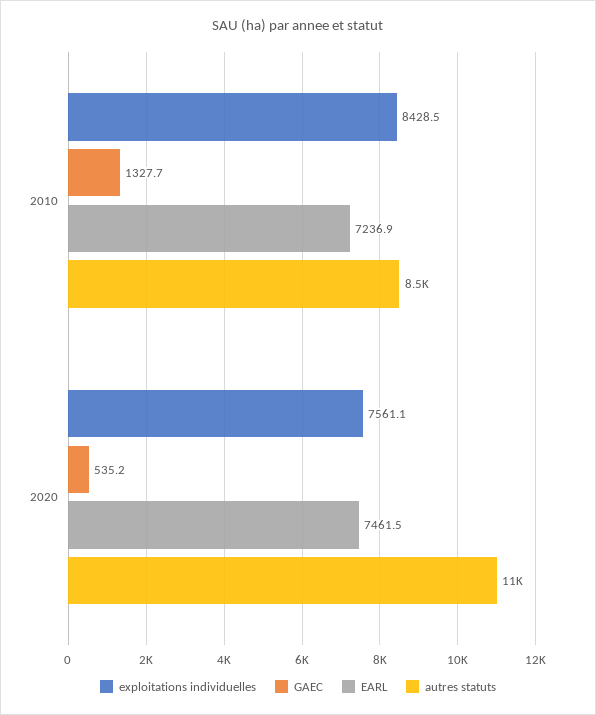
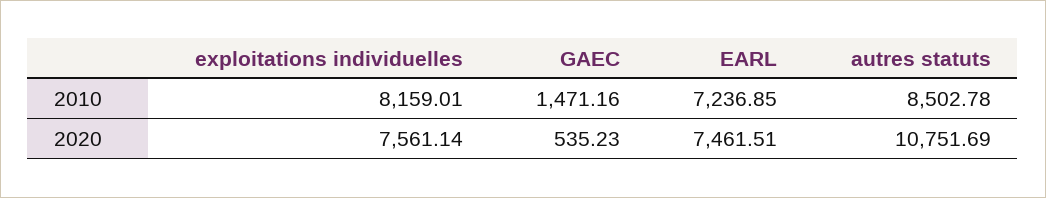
exploitations individuelles, 2010: 8428.5 -> 8159.01
GAEC, 2010: 1327.7 -> 1471.16

